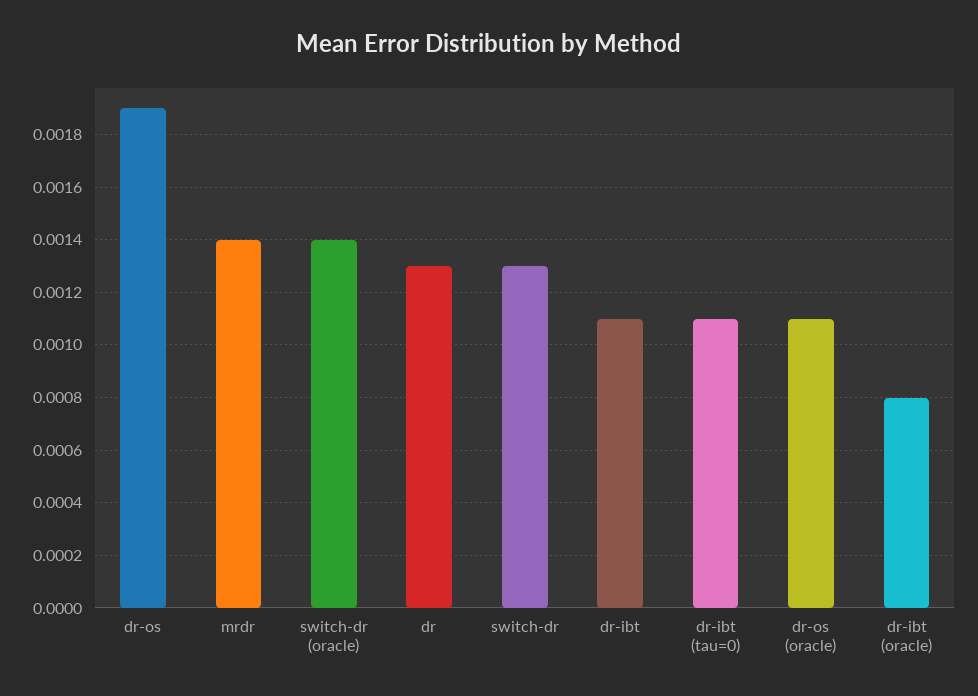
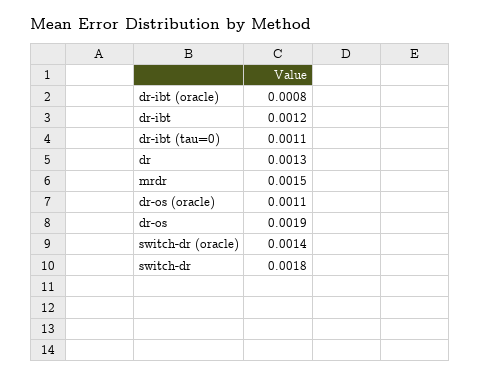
mrdr: 0.0014 -> 0.0015
switch-dr: 0.0013 -> 0.0018
dr-ibt: 0.0011 -> 0.0012

